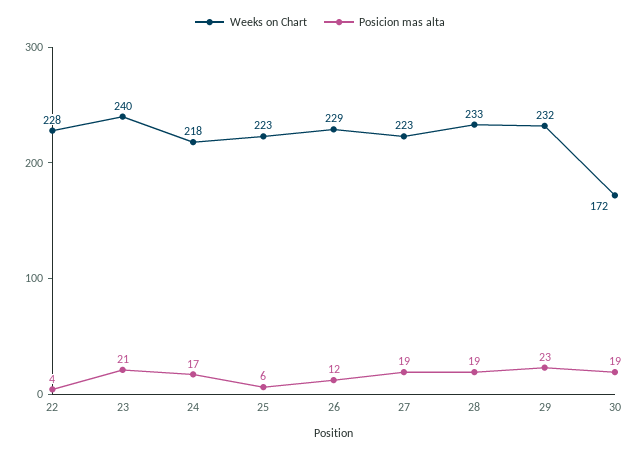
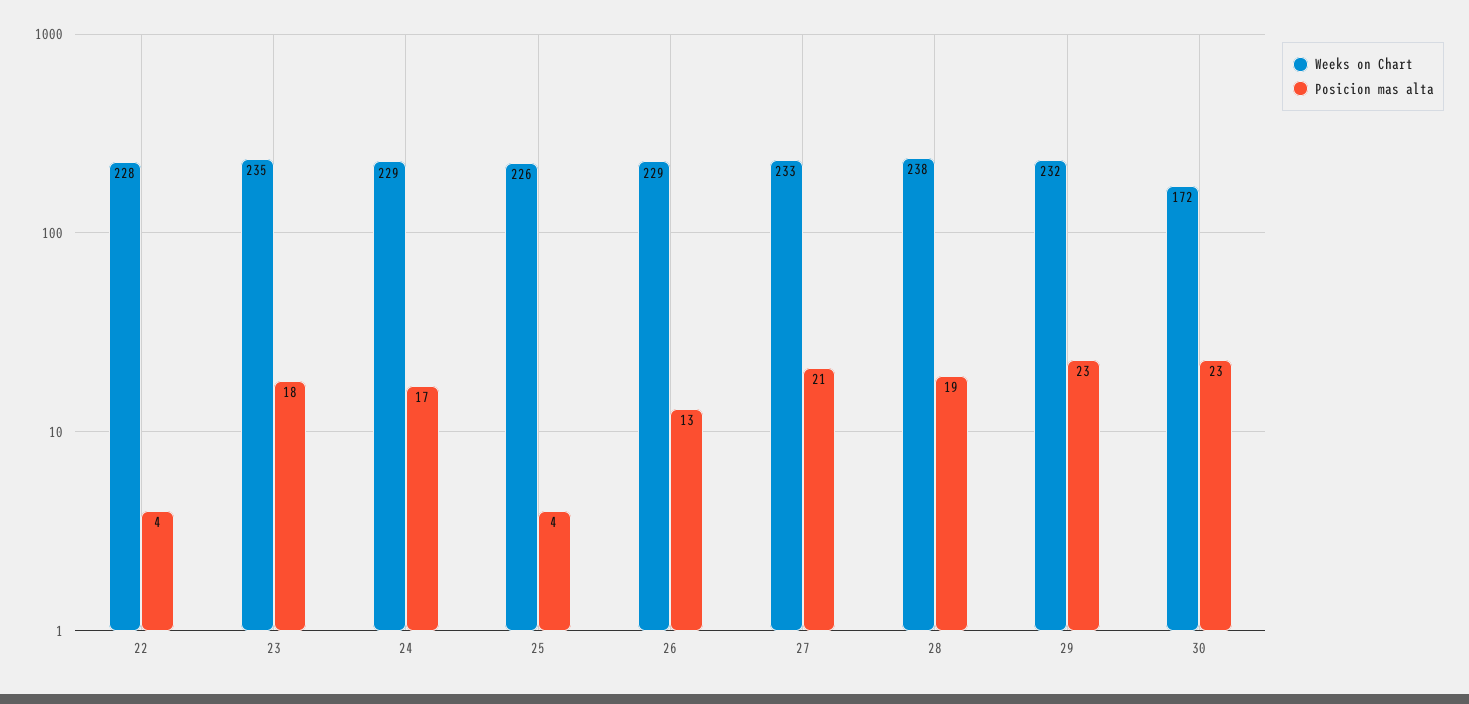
Weeks on Chart, 23: 240 -> 235
Posicion mas alta, 23: 21 -> 18
Weeks on Chart, 24: 218 -> 229
Weeks on Chart, 25: 223 -> 226
Posicion mas alta, 25: 6 -> 4
Posicion mas alta, 26: 12 -> 13
Weeks on Chart, 27: 223 -> 233
Posicion mas alta, 27: 19 -> 21
Weeks on Chart, 28: 233 -> 238
Posicion mas alta, 30: 19 -> 23

